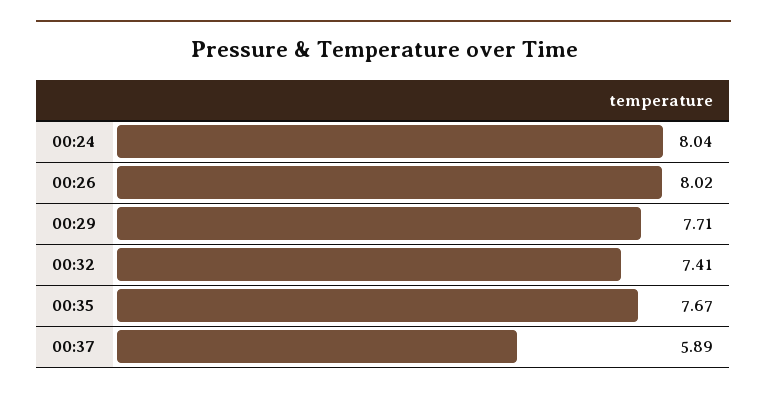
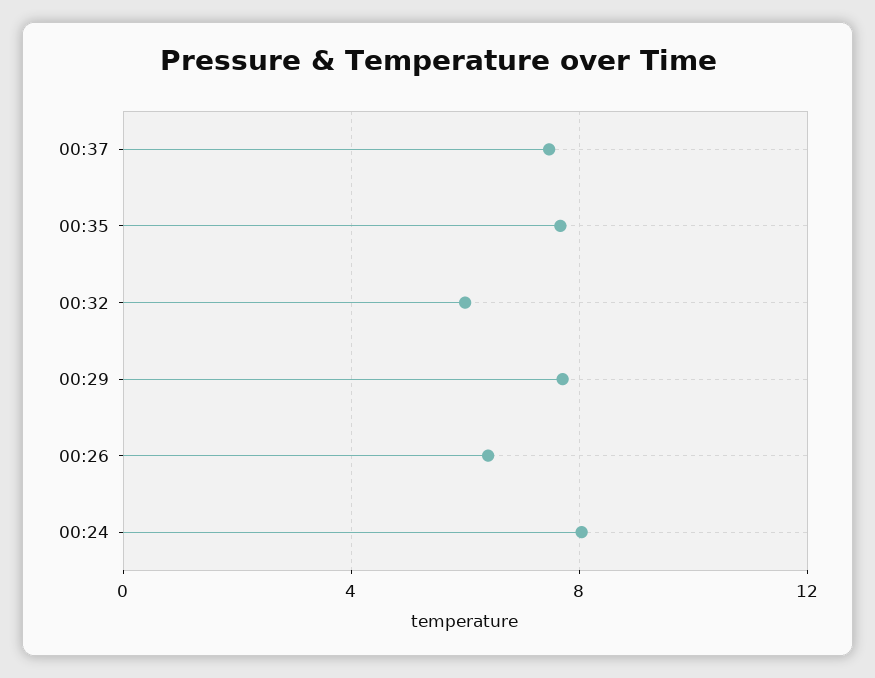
00:26: 8.02 -> 6.5
00:32: 7.41 -> 6
00:37: 5.89 -> 7.5

